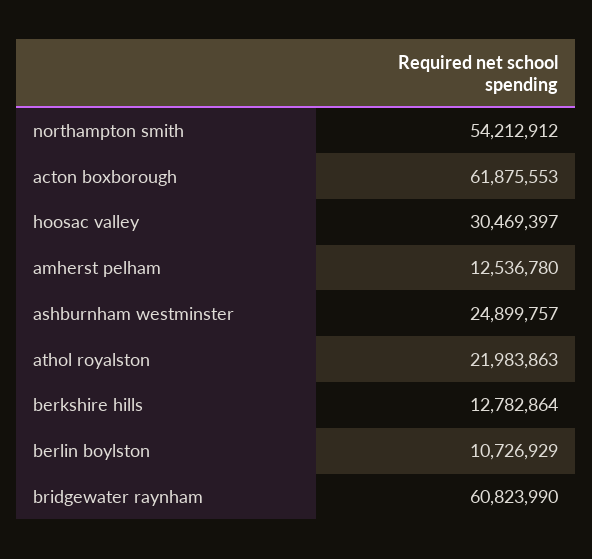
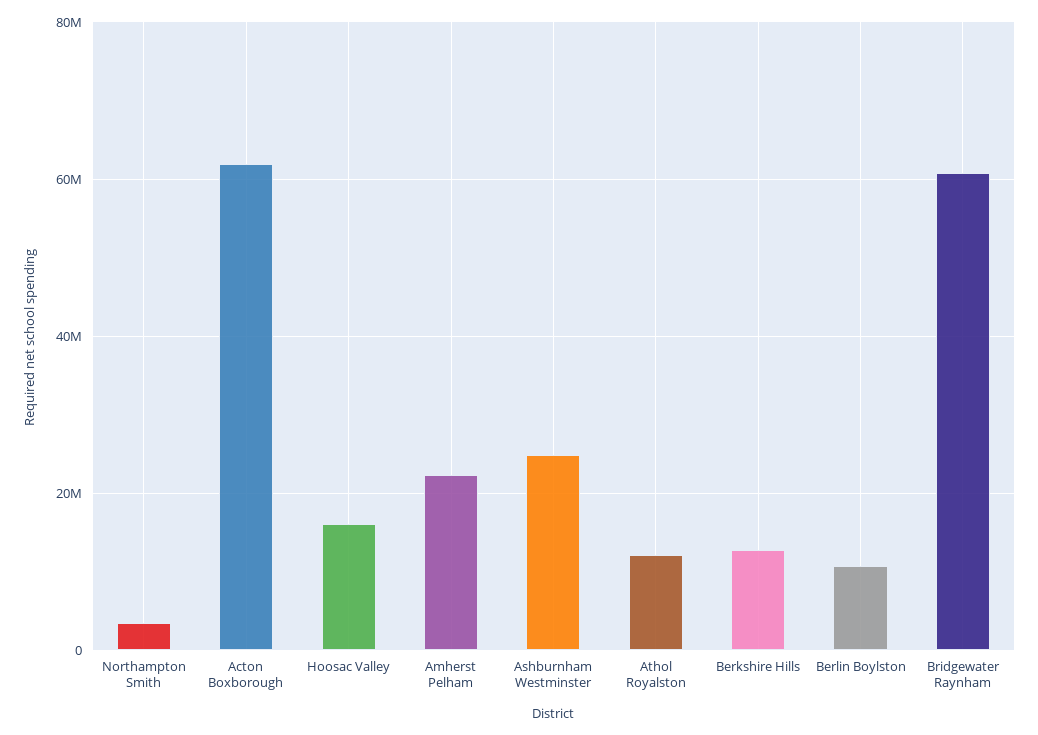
northampton smith: 54212912 -> 4000000
hoosac valley: 30469397 -> 16000000
amherst pelham: 12536780 -> 22000000
athol royalston: 21983863 -> 12000000

